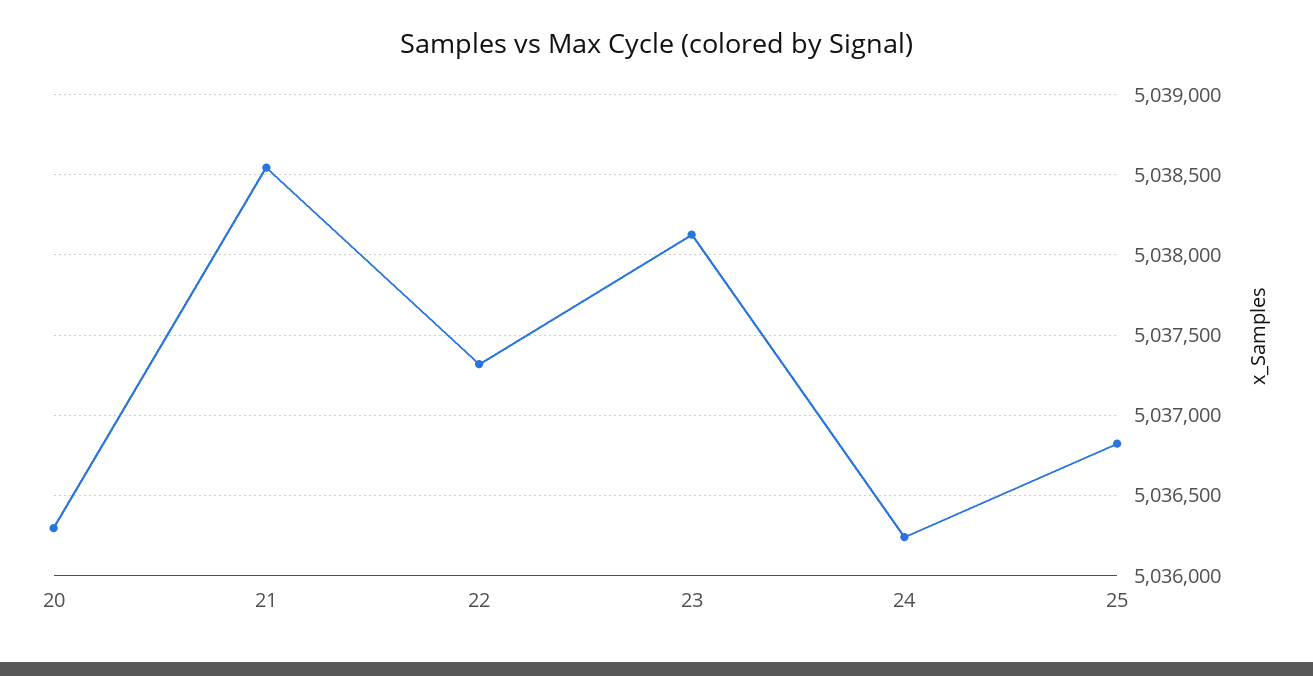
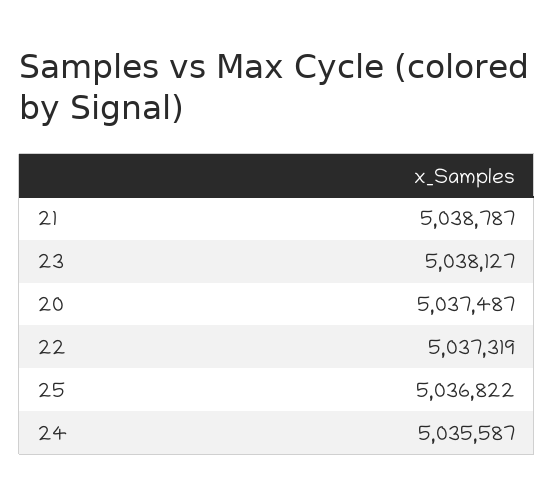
20: 5036300 -> 5037487
21: 5038550 -> 5038787
24: 5036250 -> 5035587

